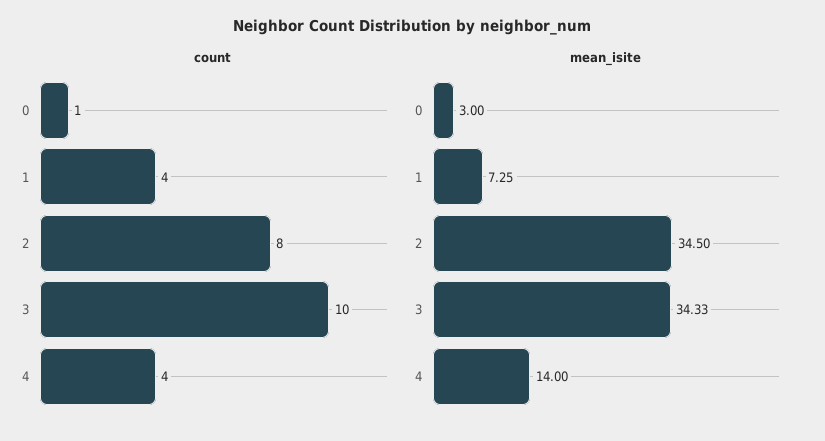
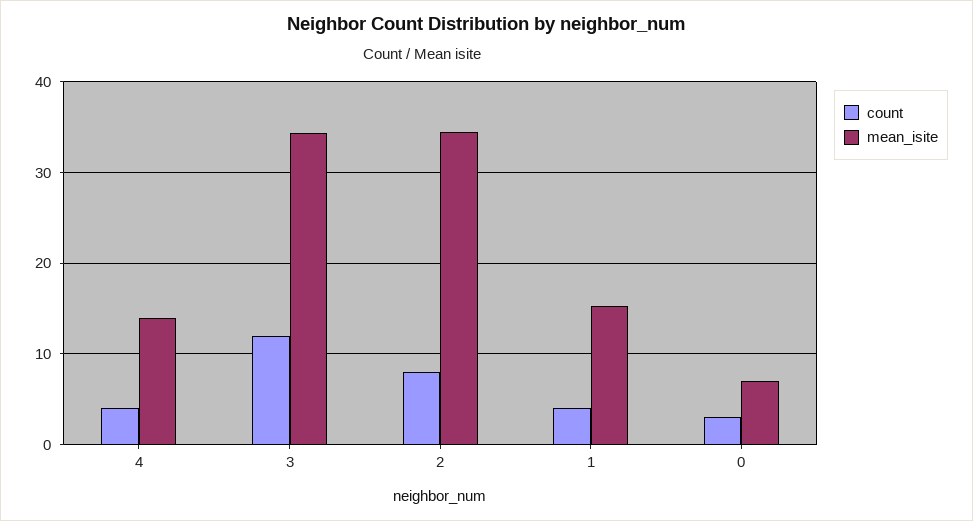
count, 0: 1 -> 3
count, 3: 10 -> 12
mean_isite, 0: 3 -> 7
mean_isite, 1: 7.25 -> 15

